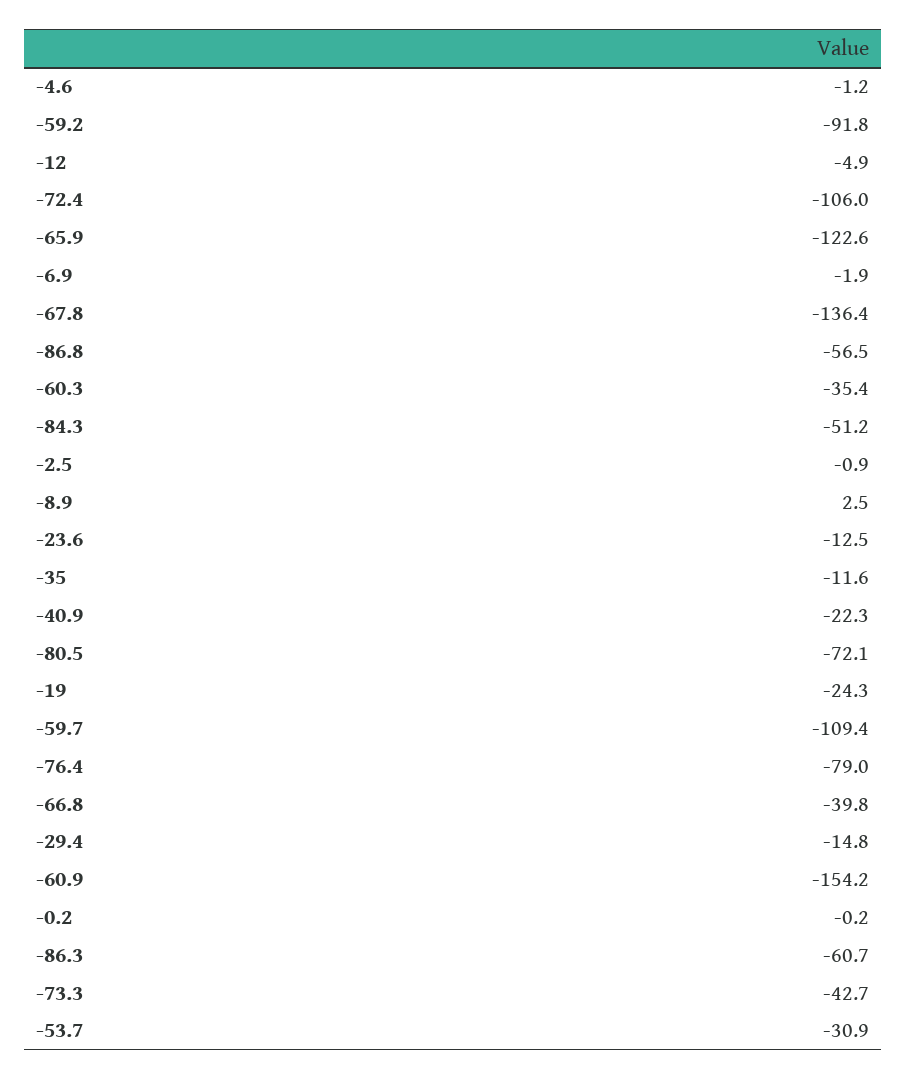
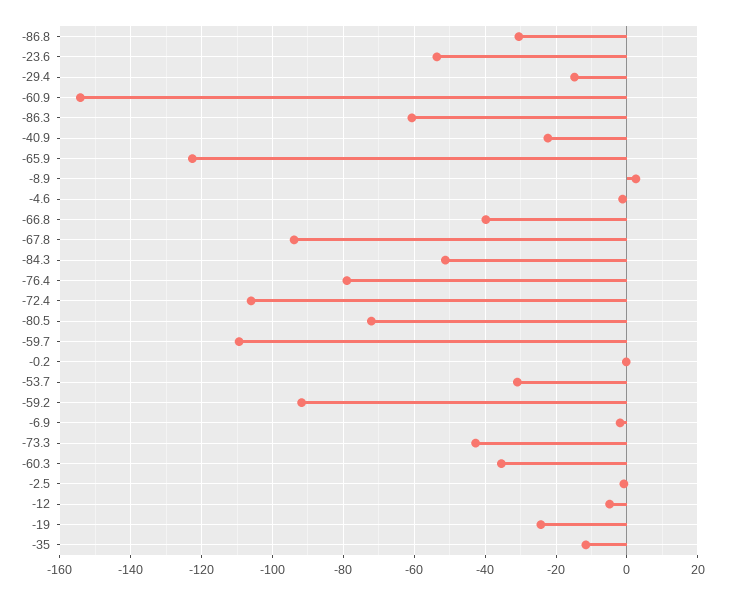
-67.8: -136.4 -> -94
-86.8: -56.5 -> -30
-23.6: -12.5 -> -54

